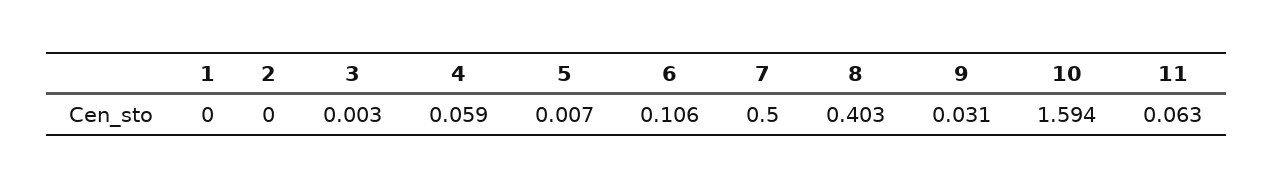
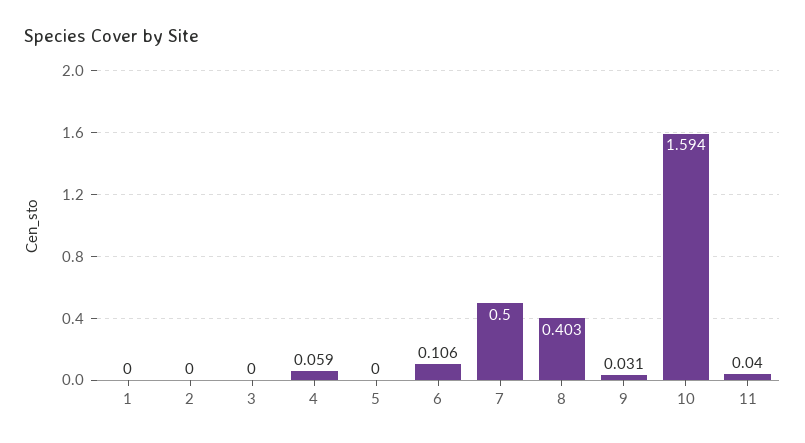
3: 0.003 -> 0
5: 0.007 -> 0
11: 0.063 -> 0.04

